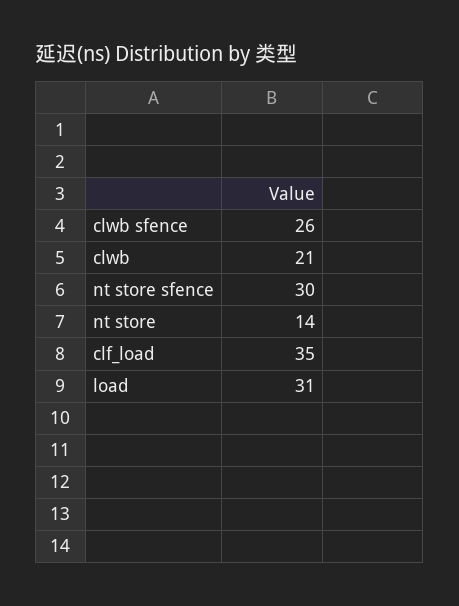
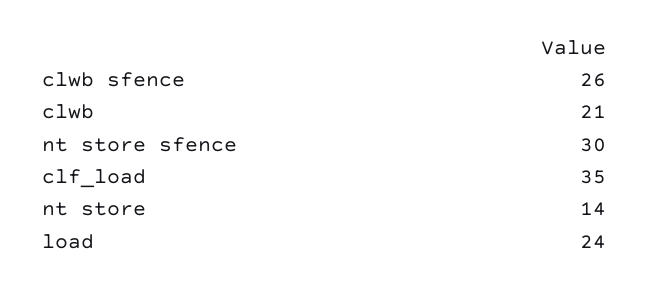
load: 31 -> 24

